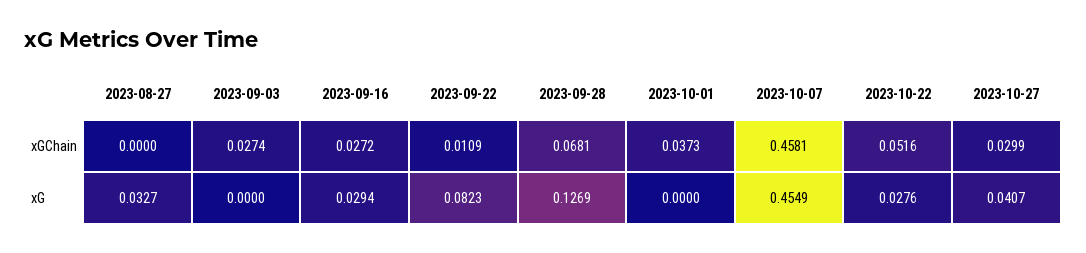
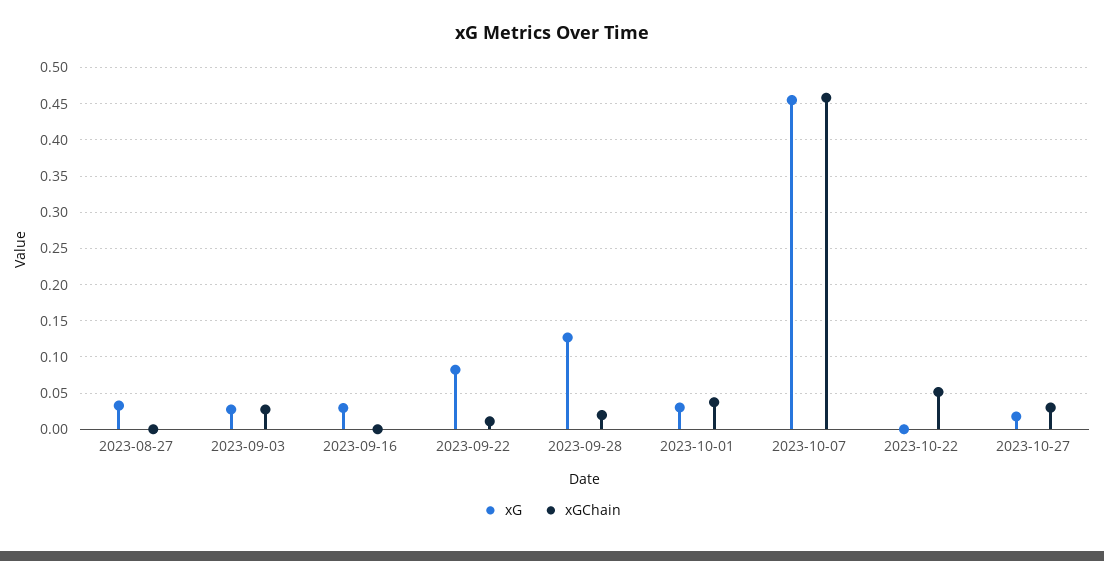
xGChain, 2023-09-16: 0.0272 -> 0
xGChain, 2023-09-28: 0.0681 -> 0.02
xG, 2023-09-03: 0 -> 0.03
xG, 2023-10-01: 0 -> 0.03
xG, 2023-10-22: 0.0276 -> 0
xG, 2023-10-27: 0.0407 -> 0.02

